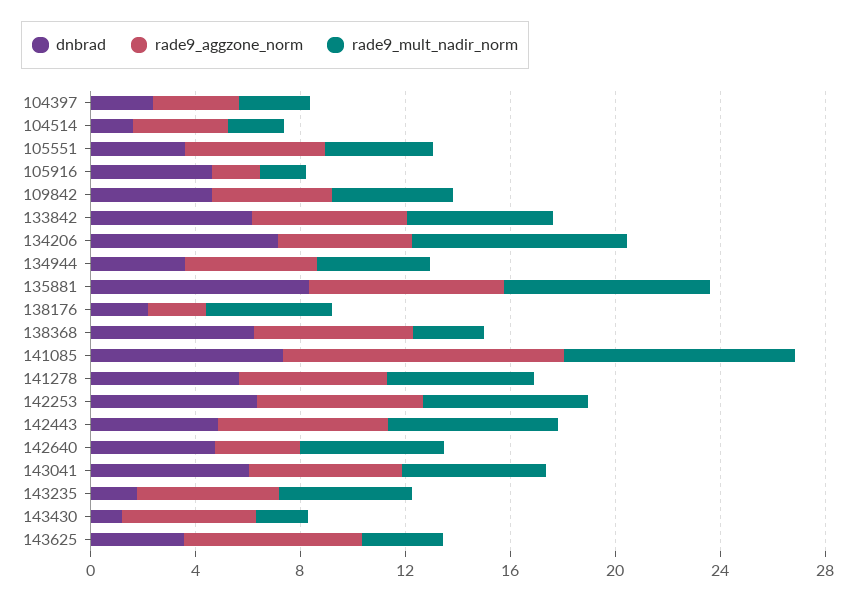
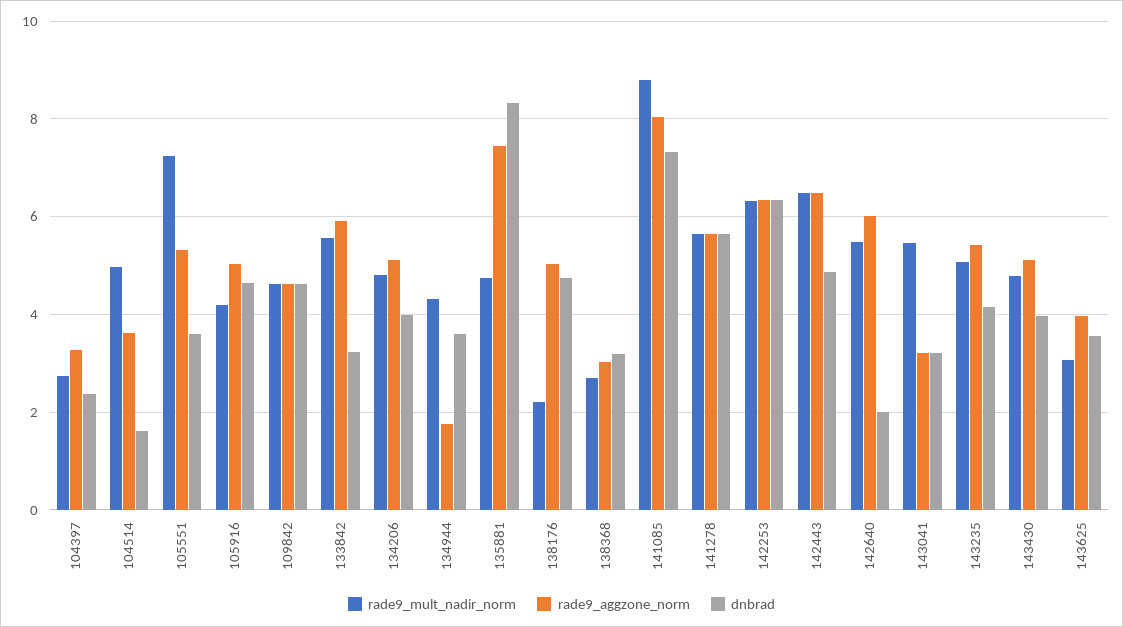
rade9_mult_nadir_norm, 104514: 2 -> 5
rade9_mult_nadir_norm, 105551: 4 -> 7.2
rade9_aggzone_norm, 105916: 2 -> 5
rade9_mult_nadir_norm, 105916: 2 -> 4.2
dnbrad, 133842: 6 -> 3.2
dnbrad, 134206: 7 -> 4
rade9_mult_nadir_norm, 134206: 8 -> 4.8
rade9_aggzone_norm, 134944: 5 -> 1.8
rade9_mult_nadir_norm, 135881: 8 -> 4.8
dnbrad, 138176: 2 -> 4.8
rade9_aggzone_norm, 138176: 2 -> 5
rade9_mult_nadir_norm, 138176: 5 -> 2.2
dnbrad, 138368: 6 -> 3.2
rade9_aggzone_norm, 138368: 6 -> 3
rade9_aggzone_norm, 141085: 11 -> 8
dnbrad, 142640: 5 -> 2
rade9_aggzone_norm, 142640: 3 -> 6
dnbrad, 143041: 6 -> 3.2
rade9_aggzone_norm, 143041: 6 -> 3.2
dnbrad, 143235: 2 -> 4.2
dnbrad, 143430: 1 -> 4
rade9_mult_nadir_norm, 143430: 2 -> 4.8
rade9_aggzone_norm, 143625: 7 -> 4

